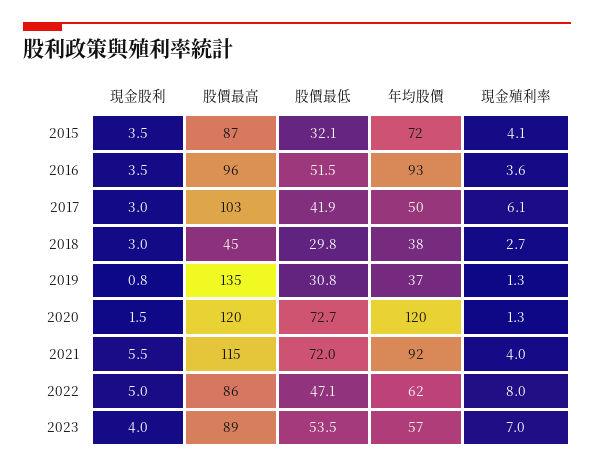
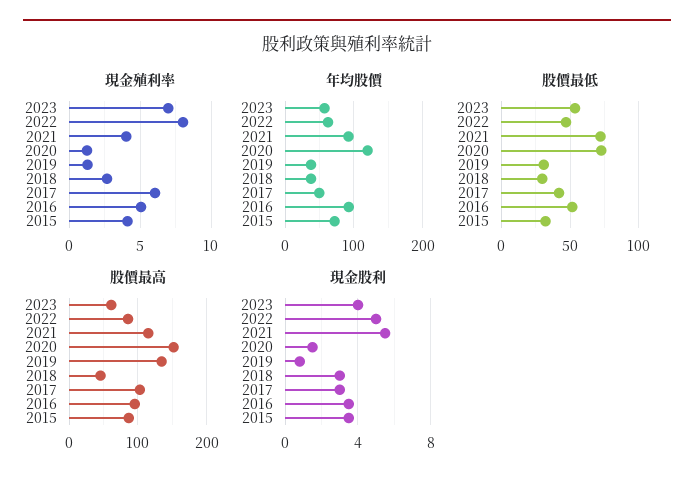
現金殖利率, 2016: 3.6 -> 5
股價最高, 2020: 120 -> 150
股價最高, 2023: 89 -> 60

